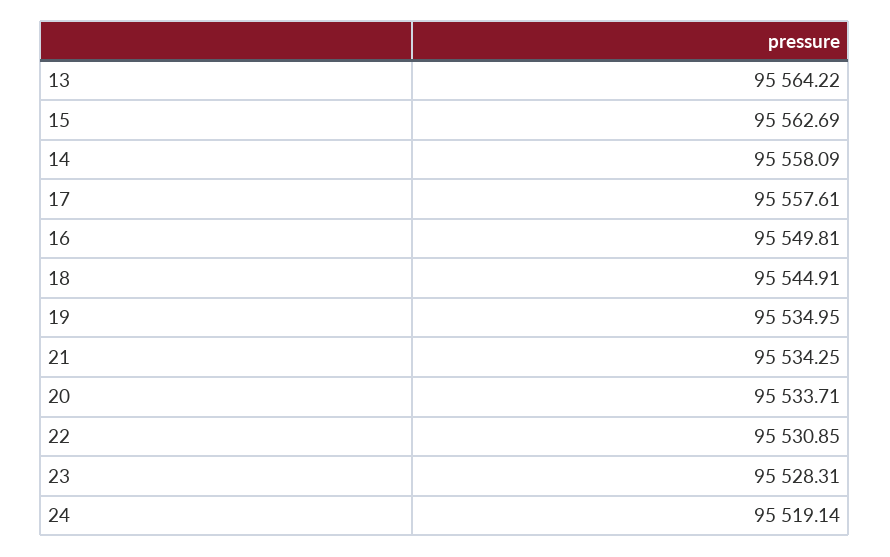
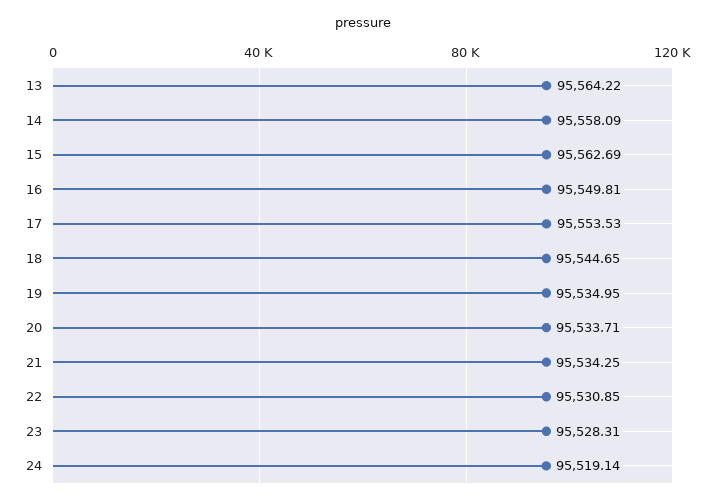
17: 95557.61 -> 95553.53
18: 95544.91 -> 95544.65

